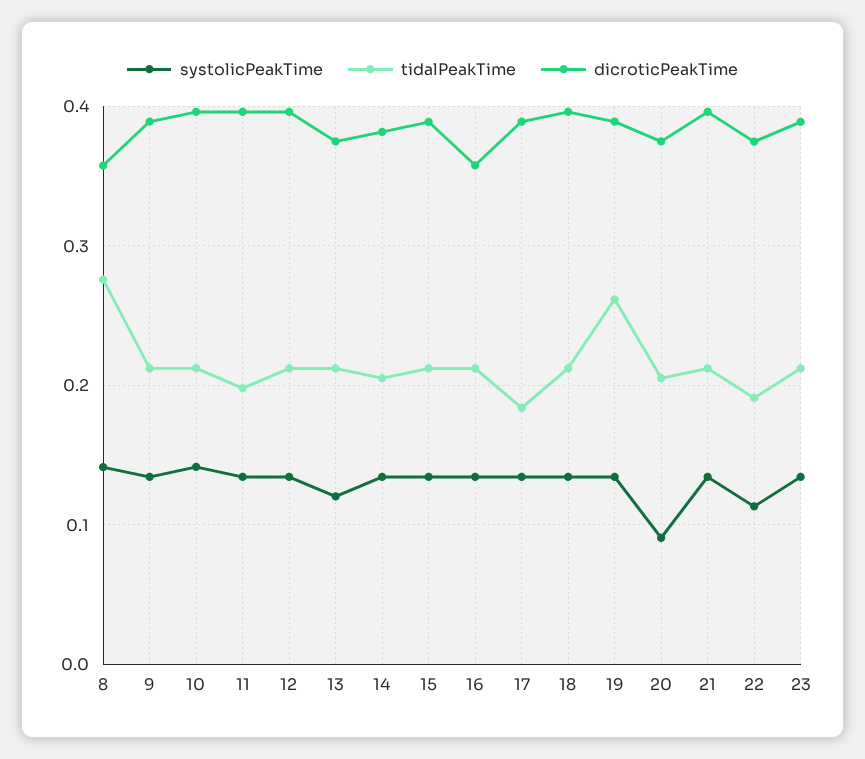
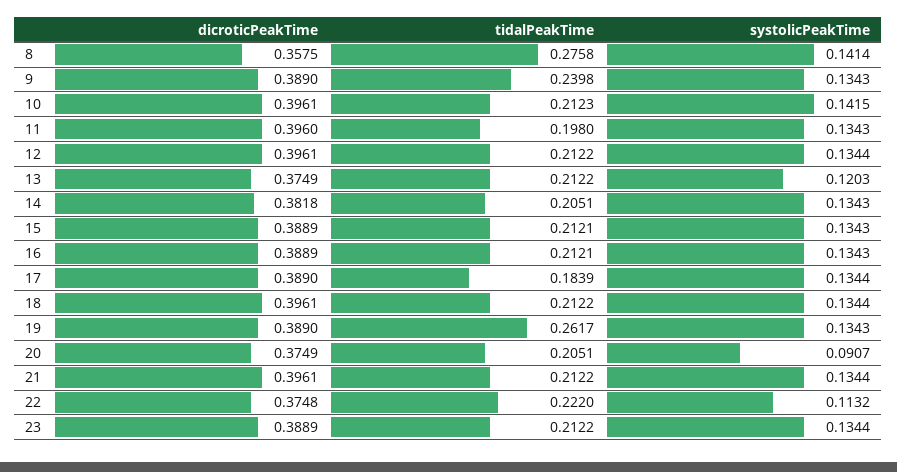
tidalPeakTime, 9: 0.21 -> 0.2398
dicroticPeakTime, 16: 0.36 -> 0.3889
tidalPeakTime, 22: 0.19 -> 0.222

